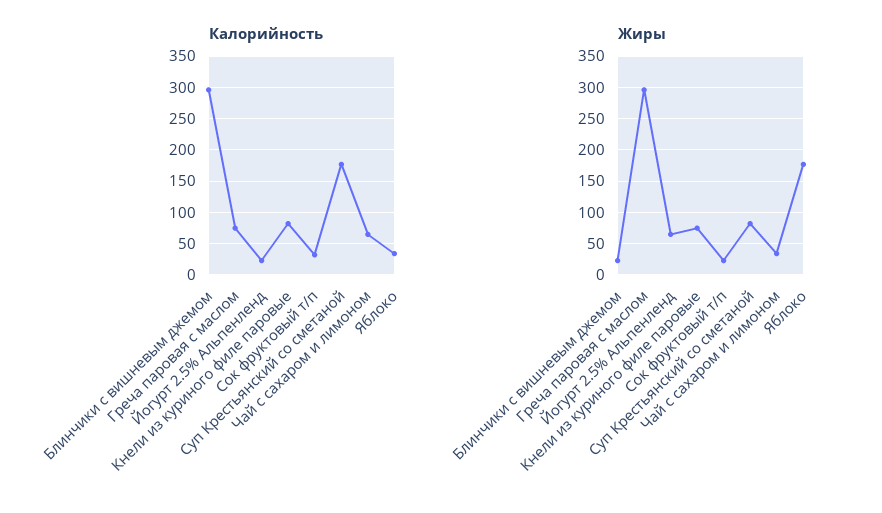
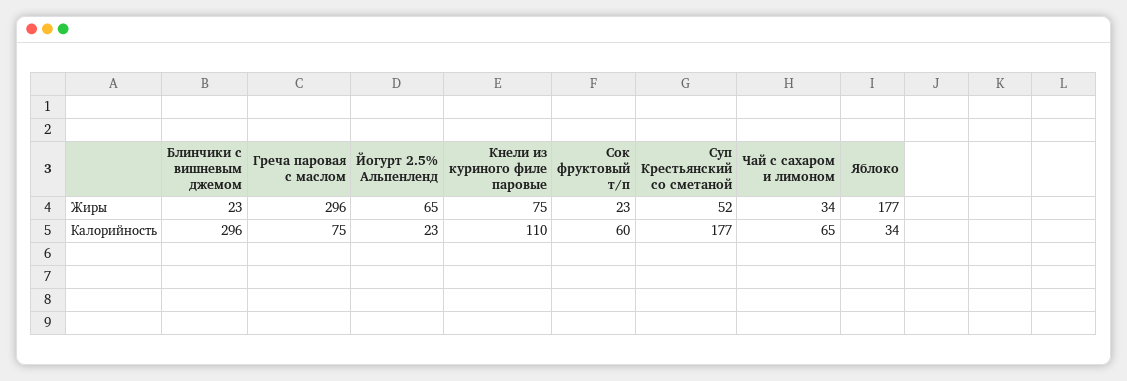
Калорийность, Кнели из куриного филе паровые: 80 -> 110
Калорийность, Сок фруктовый т/п: 30 -> 60
Жиры, Суп Крестьянский со сметаной: 80 -> 52

